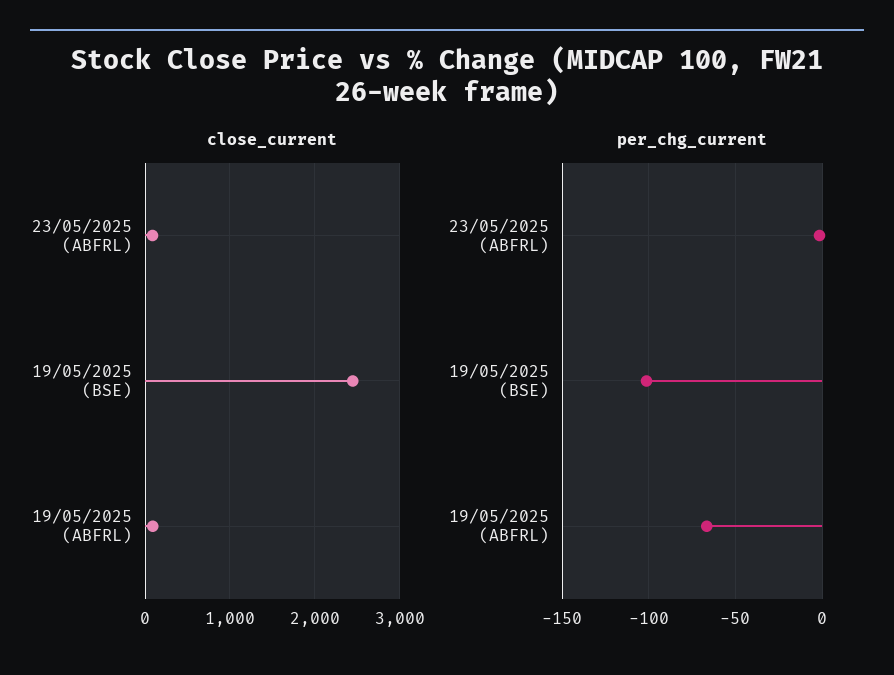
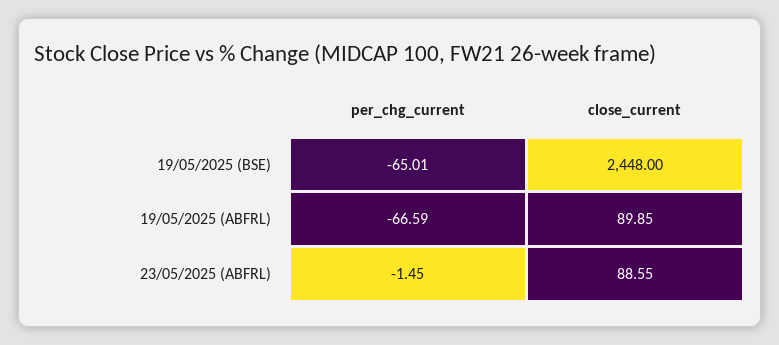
per_chg_current, 19/05/2025 (BSE): -100 -> -65.01

